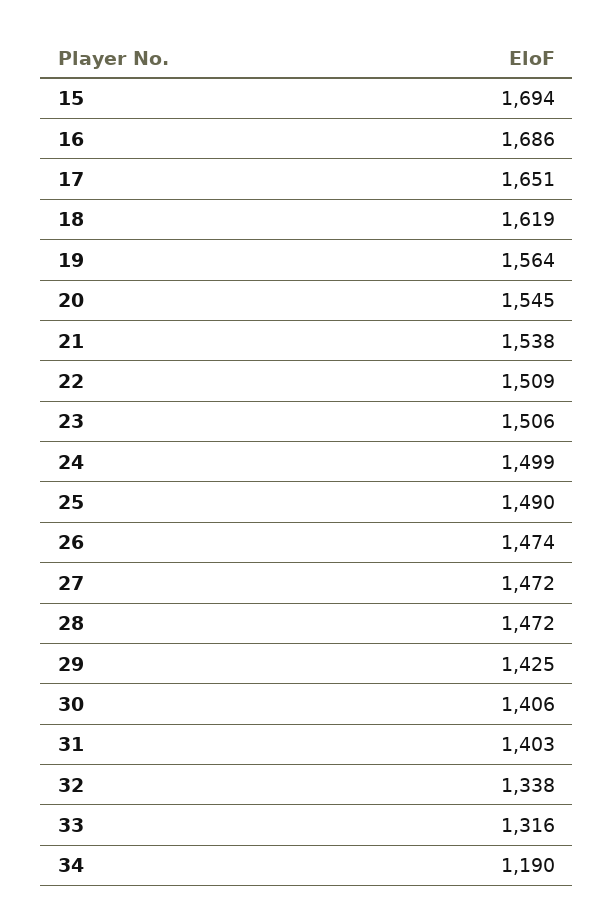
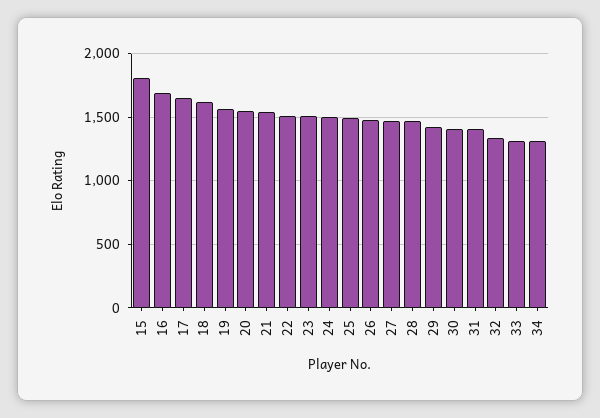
15: 1694 -> 1800
34: 1190 -> 1300

